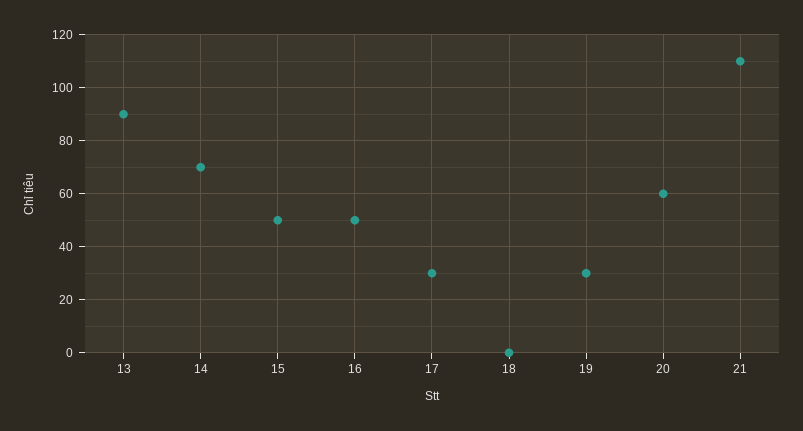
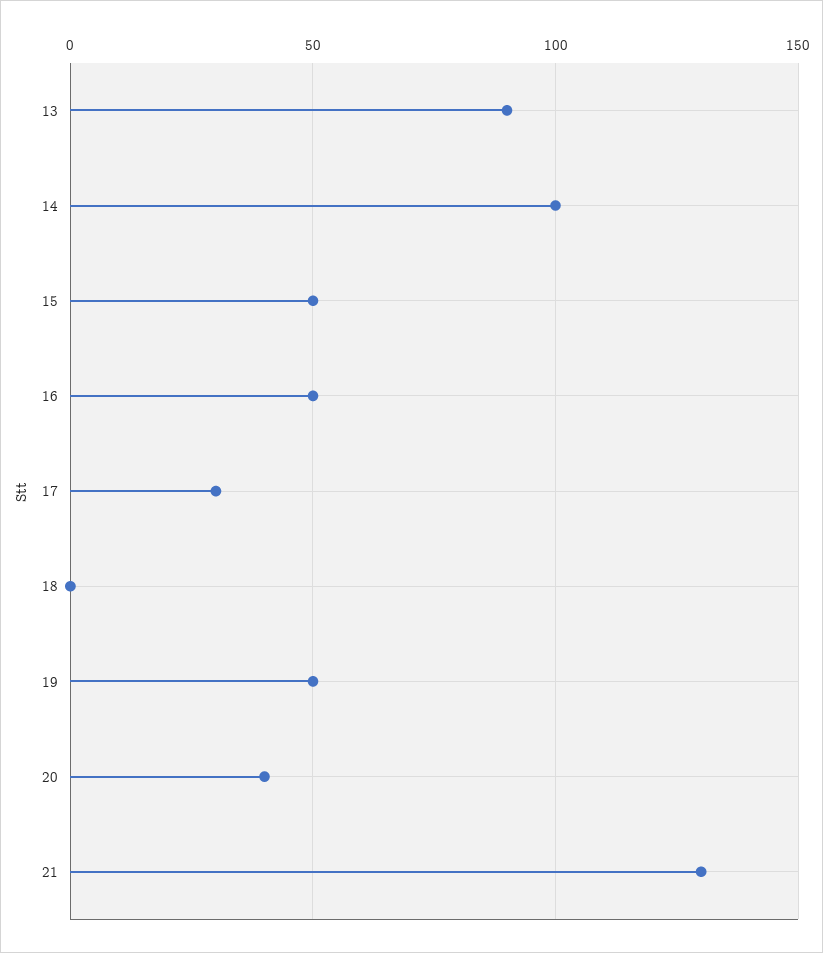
14: 70 -> 100
19: 30 -> 50
20: 60 -> 40
21: 110 -> 130

